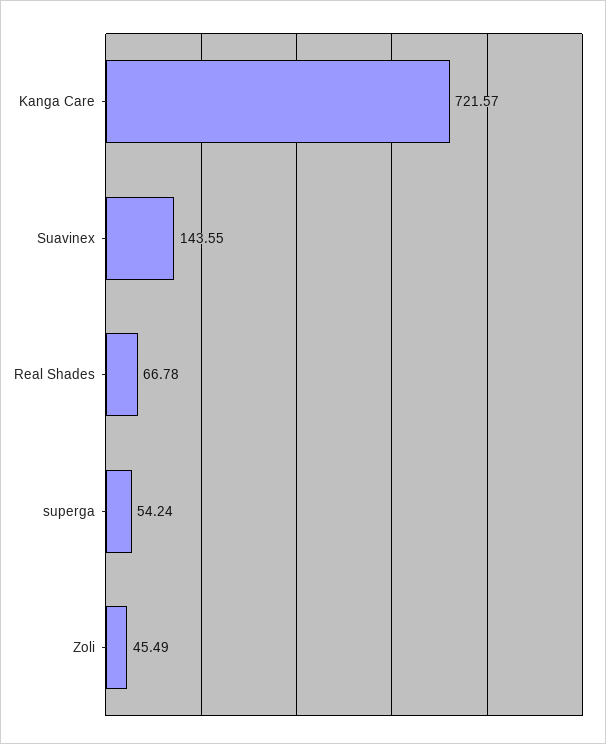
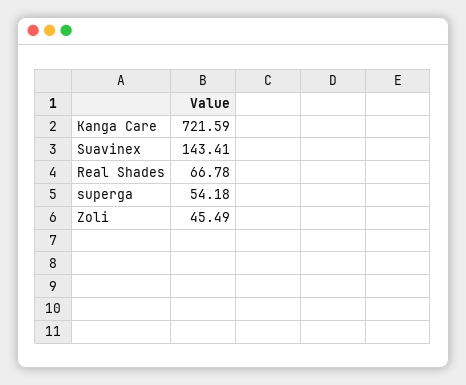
Kanga Care: 721.57 -> 721.59
Suavinex: 143.55 -> 143.41
superga: 54.24 -> 54.18

